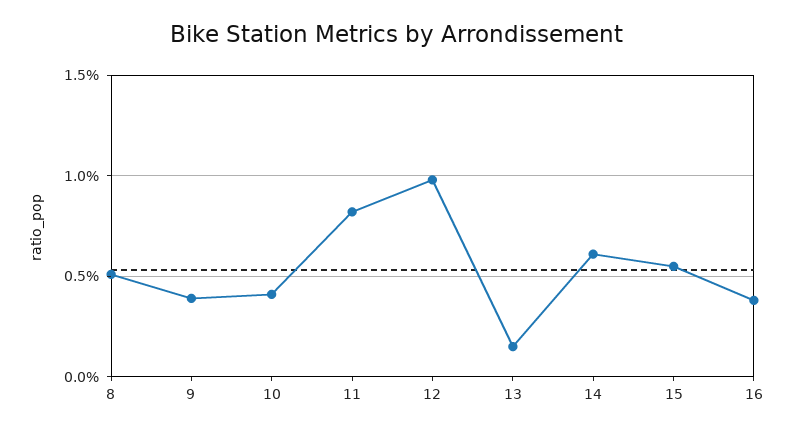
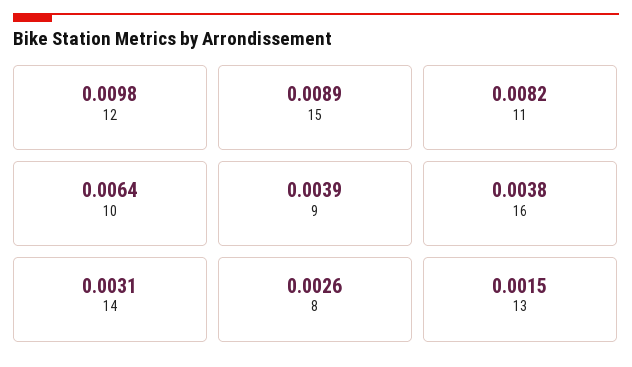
8: 0.005 -> 0.0026
10: 0.004 -> 0.0064
14: 0.006 -> 0.0031
15: 0.0055 -> 0.0089

